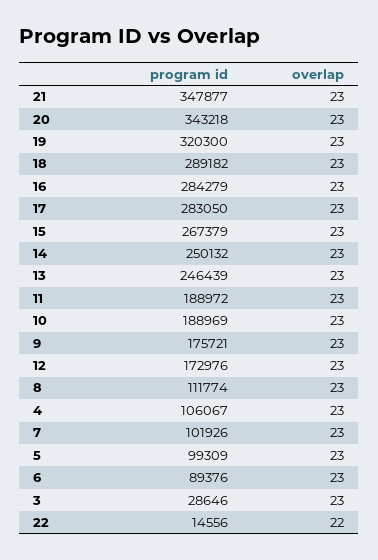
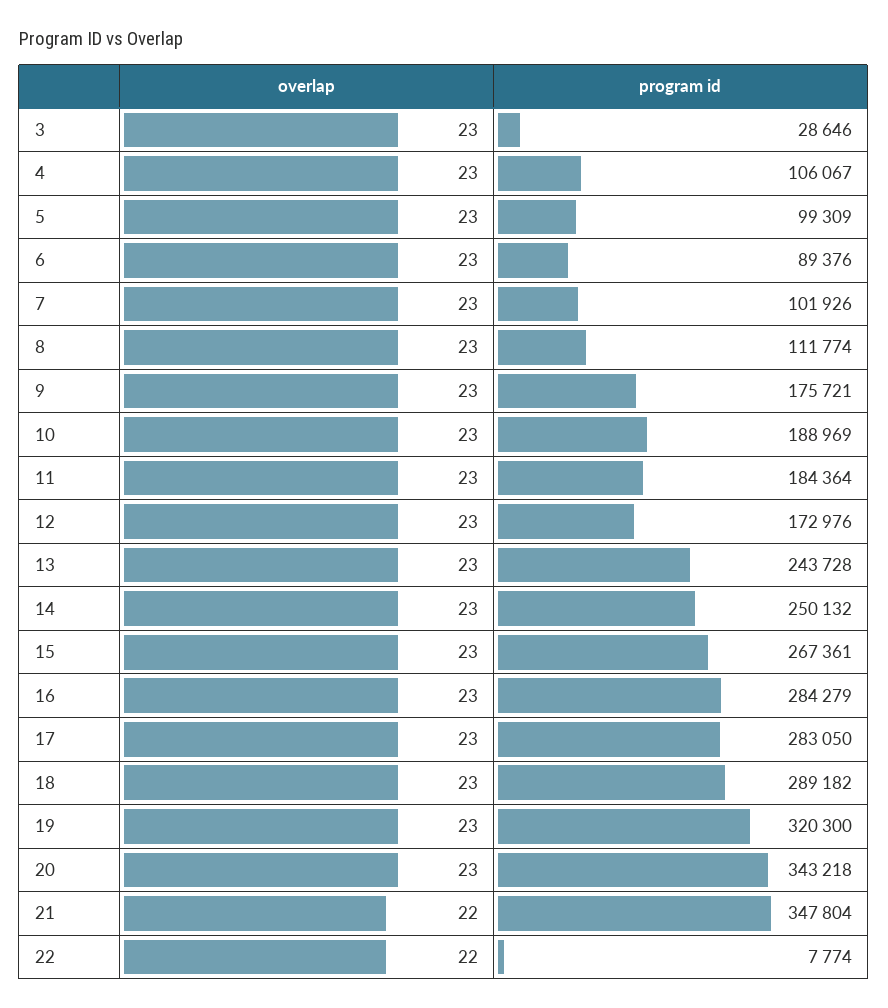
program id, 21: 347877 -> 347804
overlap, 21: 23 -> 22
program id, 15: 267379 -> 267361
program id, 13: 246439 -> 243728
program id, 11: 188972 -> 184364
program id, 22: 14556 -> 7774

